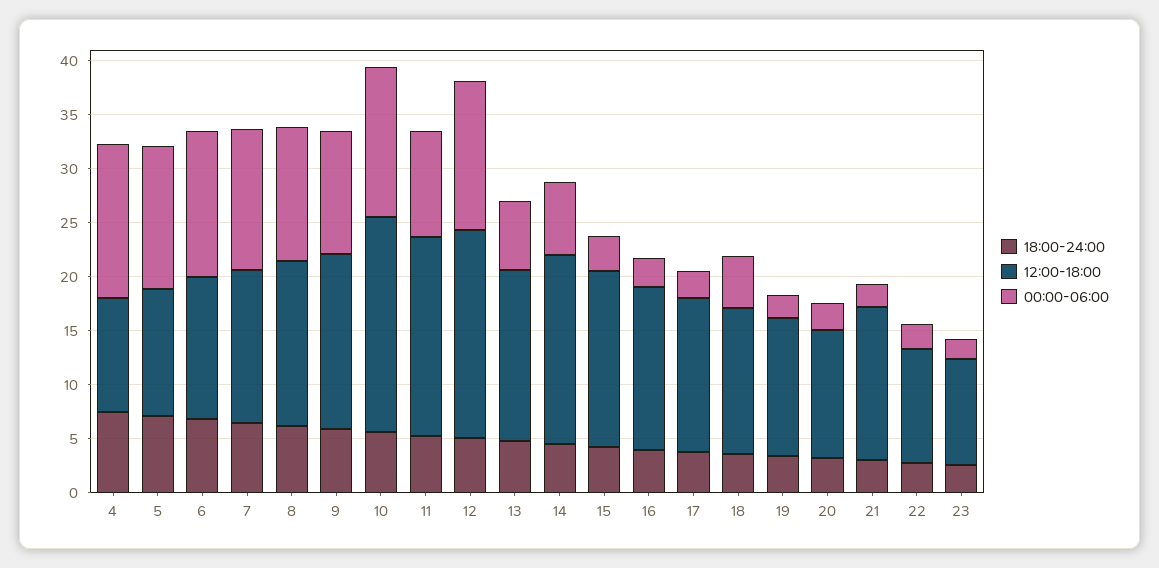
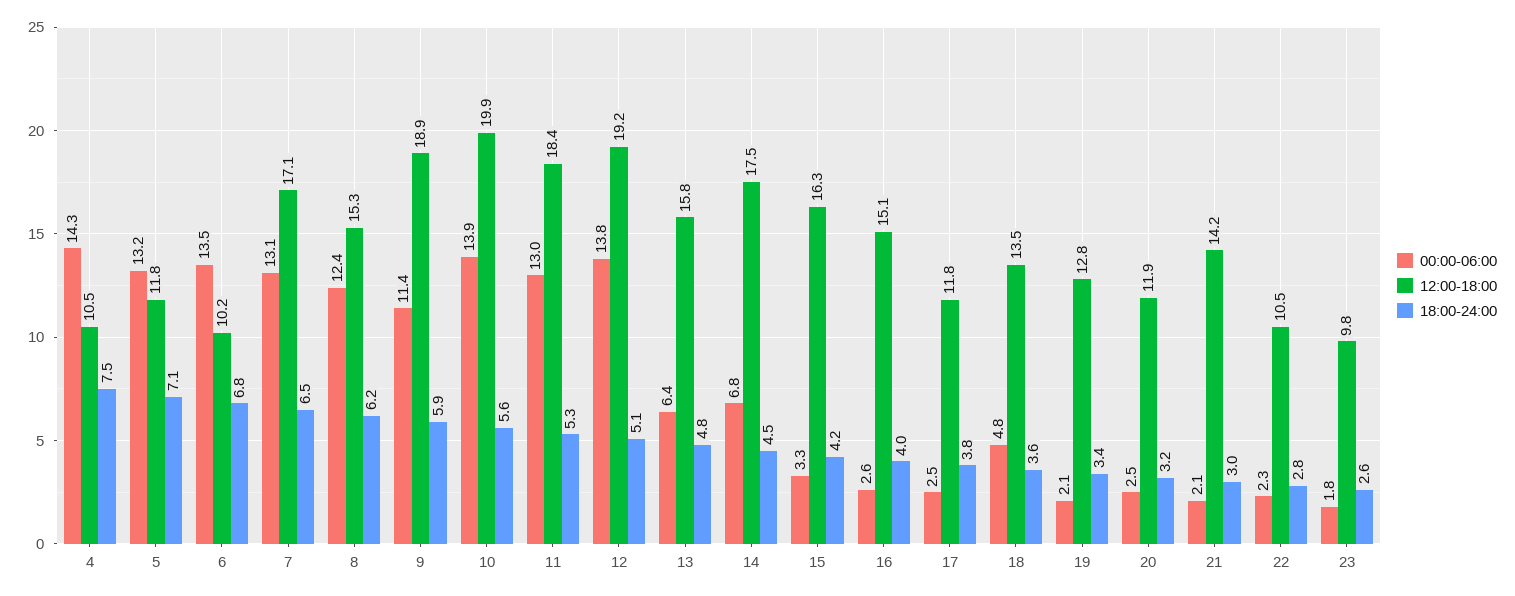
12:00-18:00, 6: 13 -> 10.2
12:00-18:00, 7: 14 -> 17.1
12:00-18:00, 9: 16 -> 18.9
00:00-06:00, 11: 10 -> 13
12:00-18:00, 17: 14 -> 11.8

